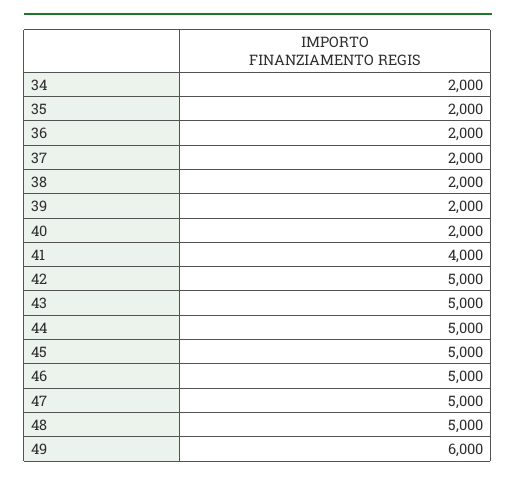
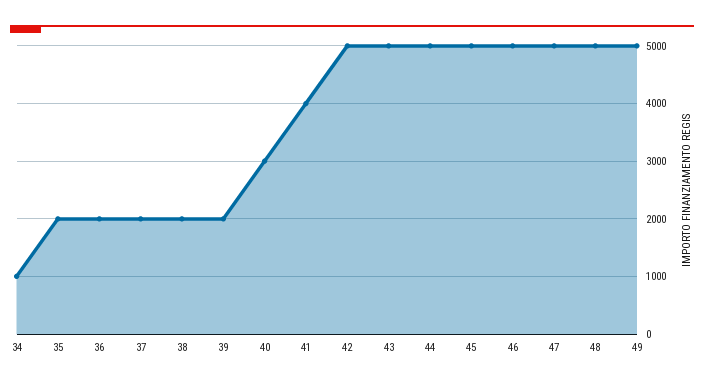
34: 2000 -> 1000
40: 2000 -> 3000
49: 6000 -> 5000

